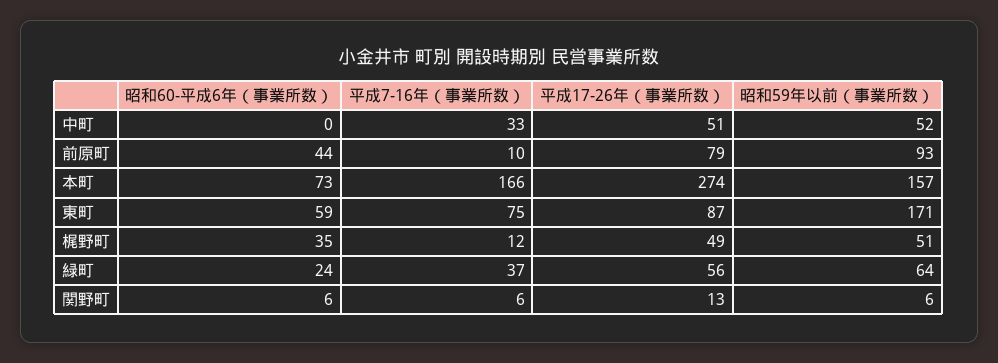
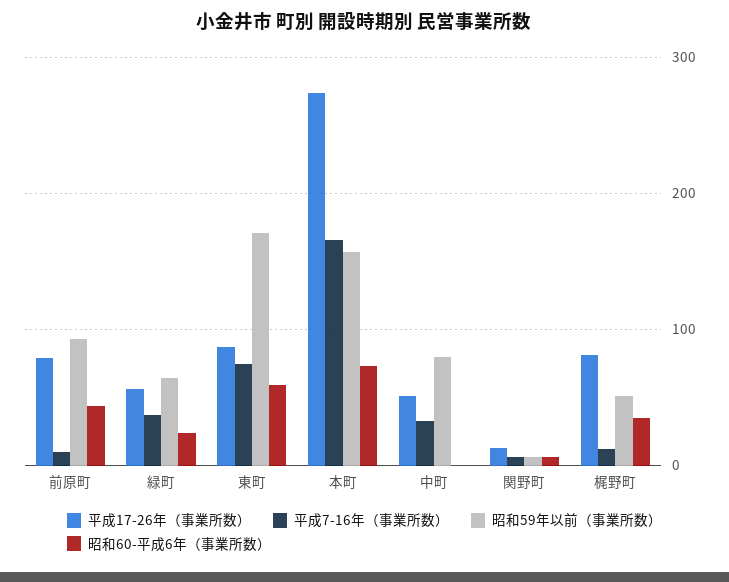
昭和59年以前（事業所数）, 中町: 52 -> 80
平成17-26年（事業所数）, 梶野町: 49 -> 80

